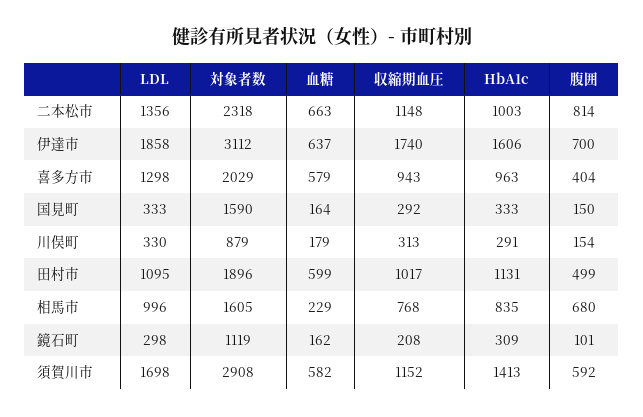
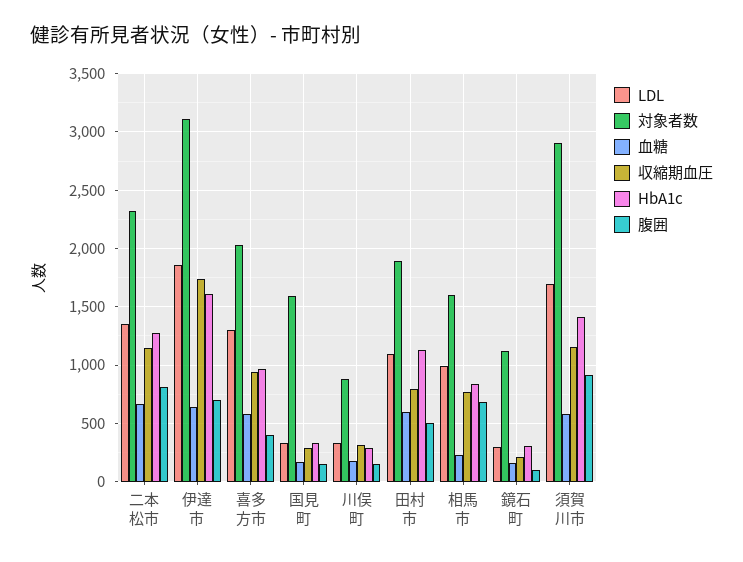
HbA1c, 二本松市: 1003 -> 1300
収縮期血圧, 田村市: 1017 -> 800
腹囲, 須賀川市: 592 -> 900

